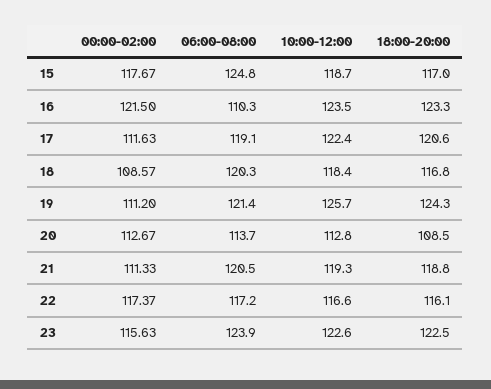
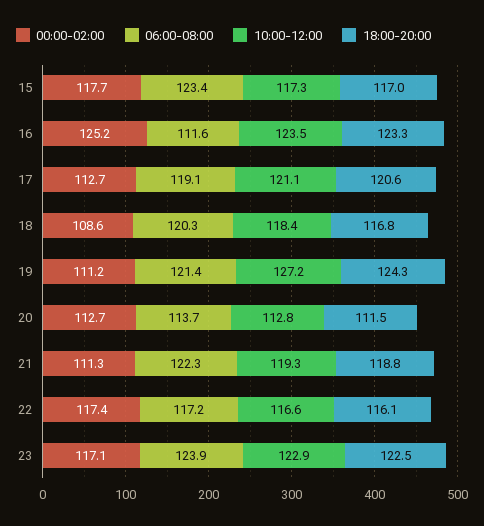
06:00-08:00, 15: 124.8 -> 123.4
10:00-12:00, 15: 118.7 -> 117.3
00:00-02:00, 16: 121.5 -> 125.2
06:00-08:00, 16: 110.3 -> 111.6
00:00-02:00, 17: 111.63 -> 112.7
10:00-12:00, 17: 122.4 -> 121.1
10:00-12:00, 19: 125.7 -> 127.2
18:00-20:00, 20: 108.5 -> 111.5
06:00-08:00, 21: 120.5 -> 122.3
00:00-02:00, 23: 115.63 -> 117.1
10:00-12:00, 23: 122.6 -> 122.9

